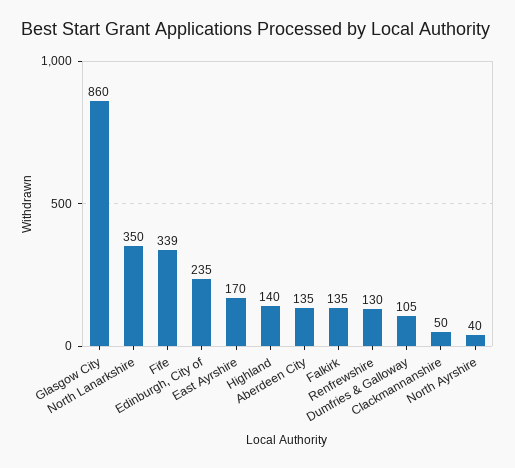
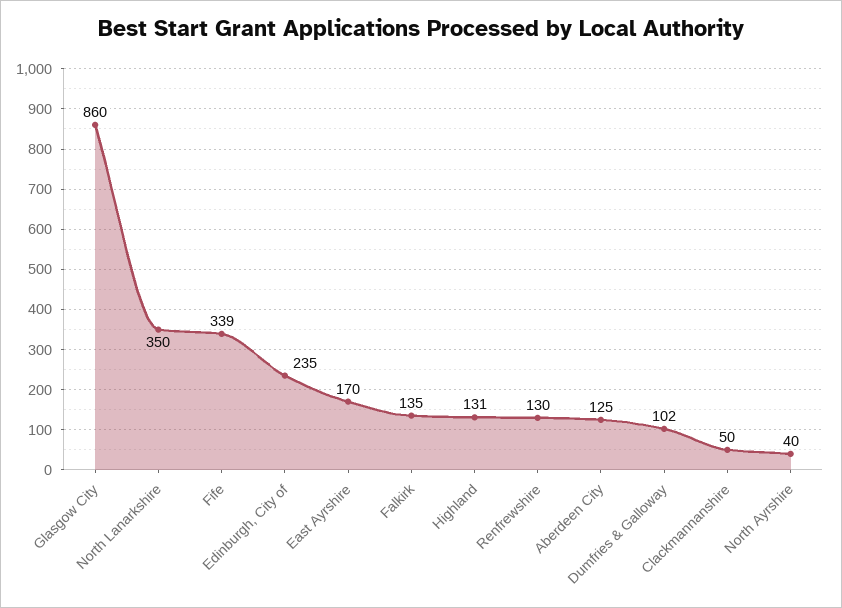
Highland: 140 -> 131
Aberdeen City: 135 -> 125
Dumfries & Galloway: 105 -> 102

